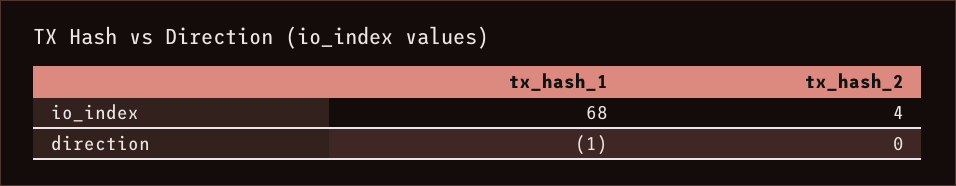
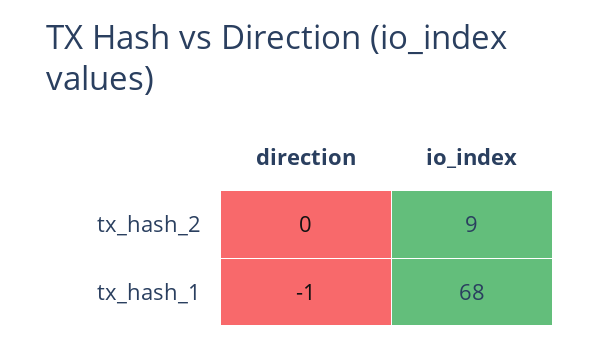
tx_hash_2, io_index: 4 -> 9

